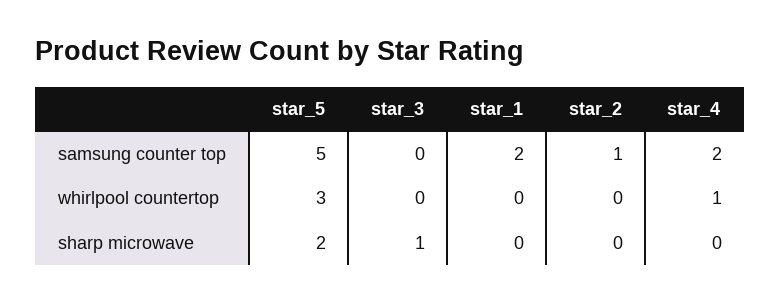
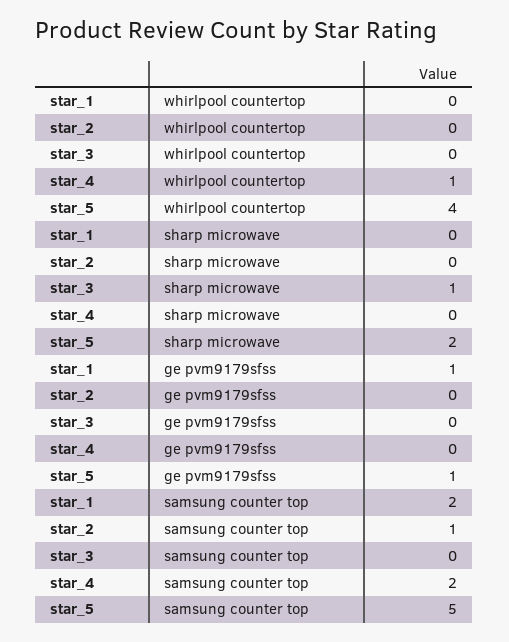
star_5, whirlpool countertop: 3 -> 4
star_1, ge pvm9179sfss: none -> 1
star_2, ge pvm9179sfss: none -> 0
star_3, ge pvm9179sfss: none -> 0
star_4, ge pvm9179sfss: none -> 0
star_5, ge pvm9179sfss: none -> 1

